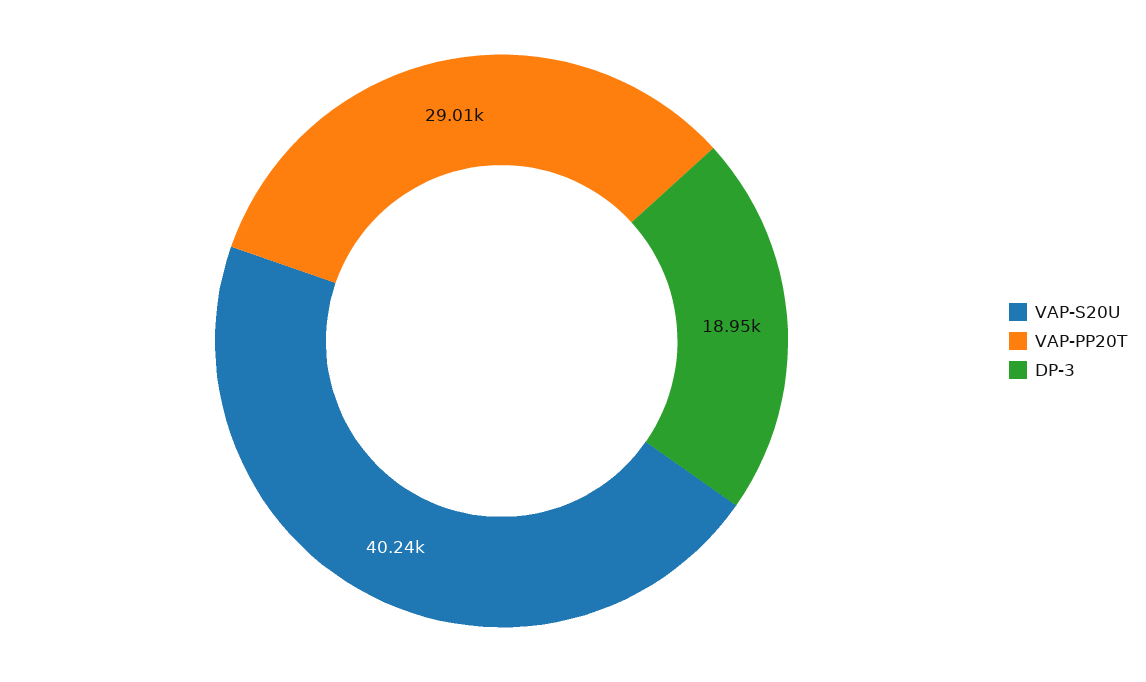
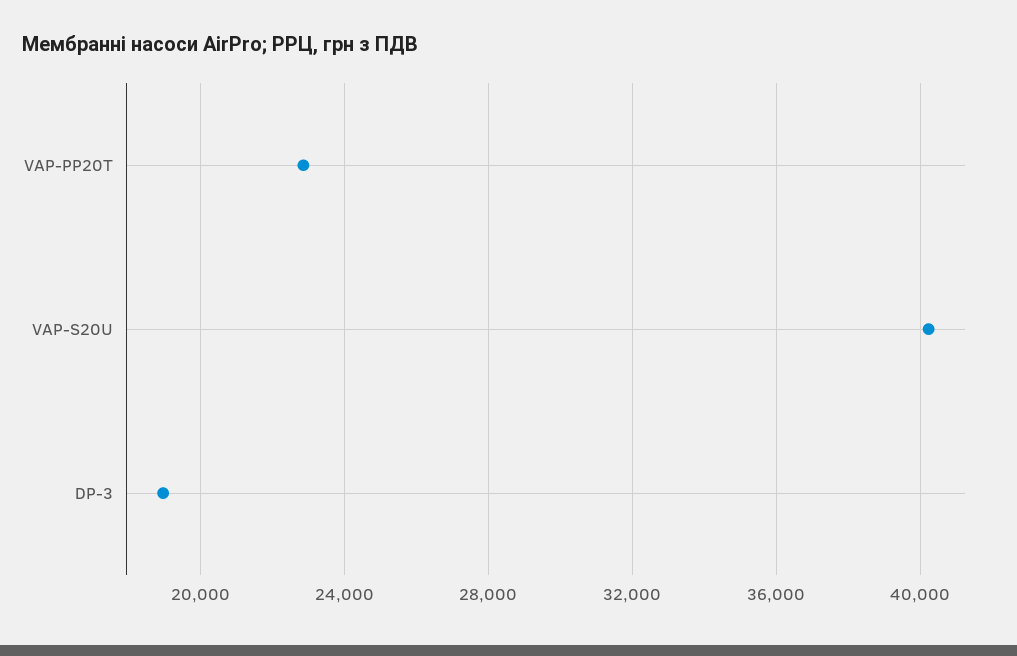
VAP-PP20T: 29010 -> 23000

